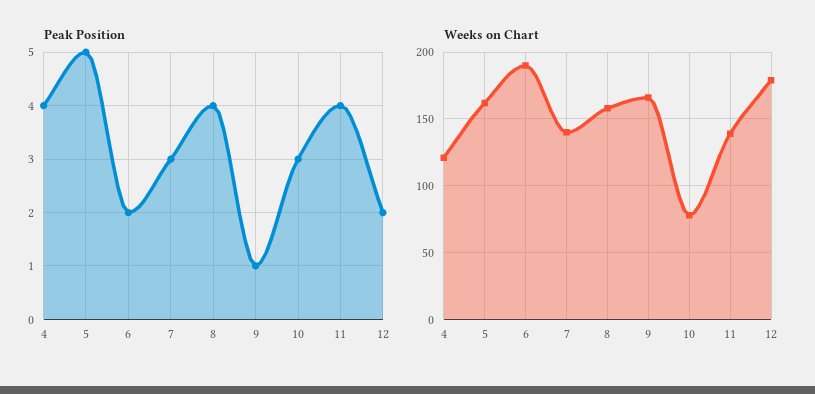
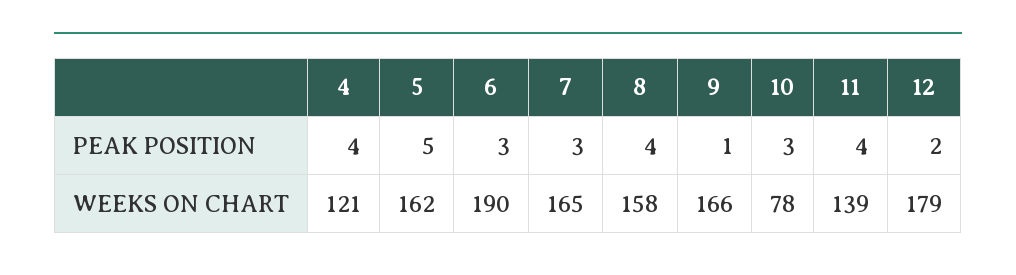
Peak Position, 6: 2 -> 3
Weeks on Chart, 7: 140 -> 165

